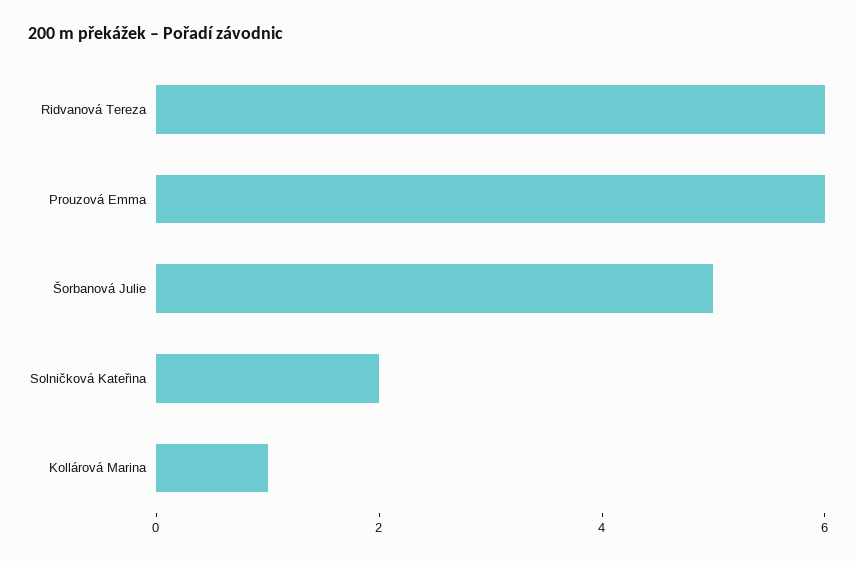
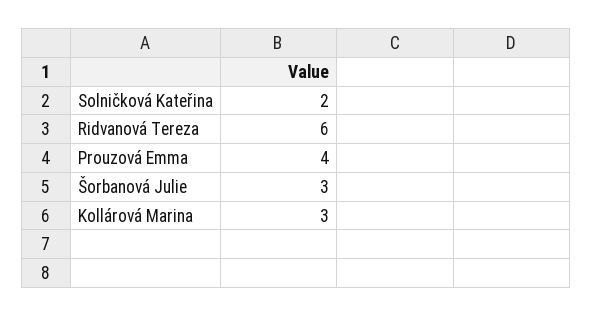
Prouzová Emma: 6 -> 4
Šorbanová Julie: 5 -> 3
Kollárová Marina: 1 -> 3

